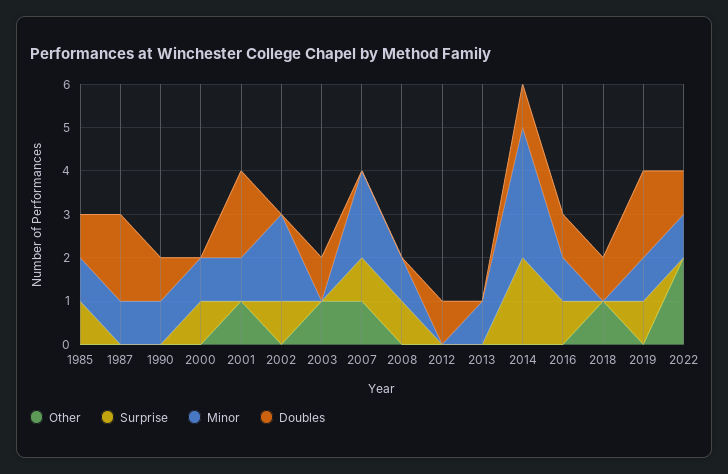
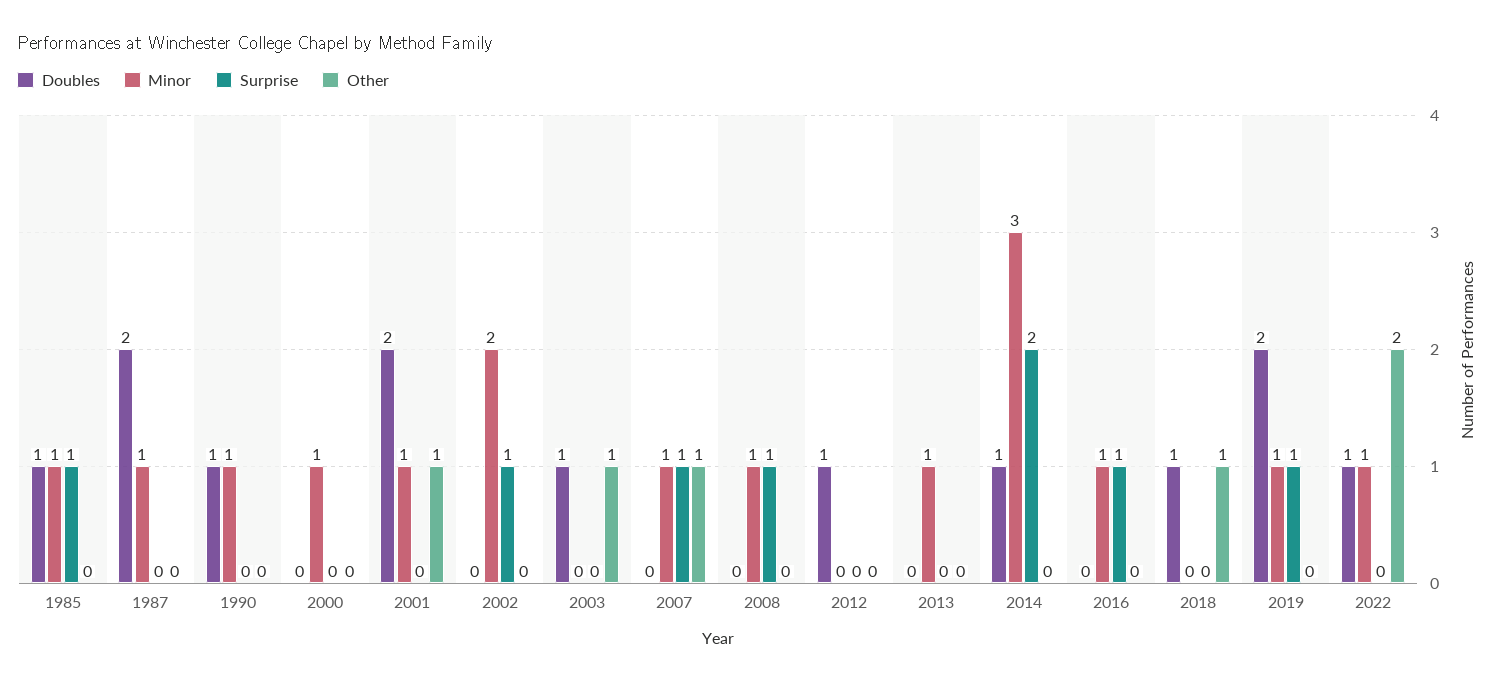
Surprise, 2000: 1 -> 0
Minor, 2007: 2 -> 1
Doubles, 2016: 1 -> 0

